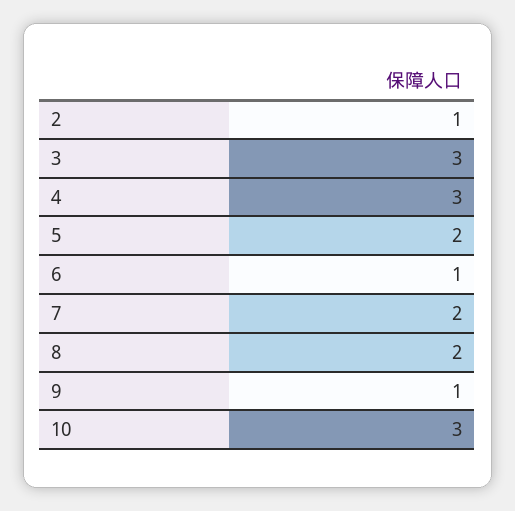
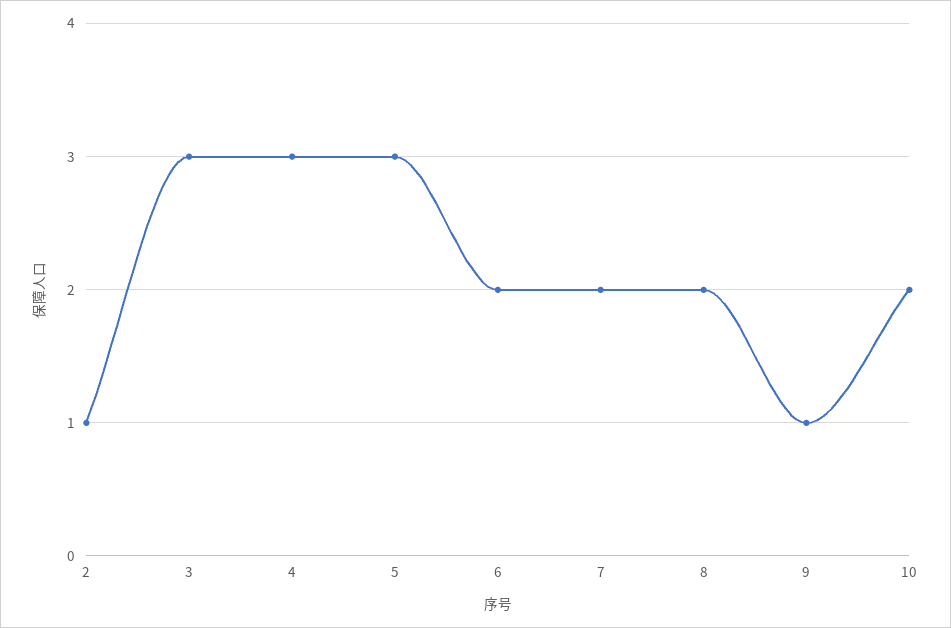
5: 2 -> 3
6: 1 -> 2
10: 3 -> 2

